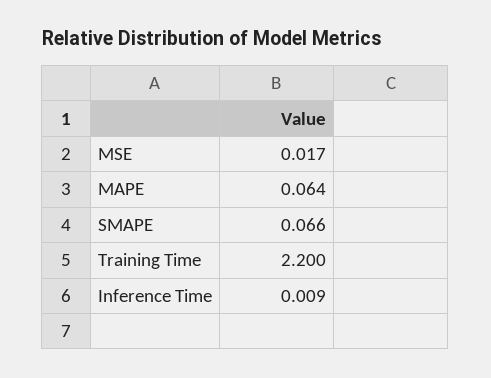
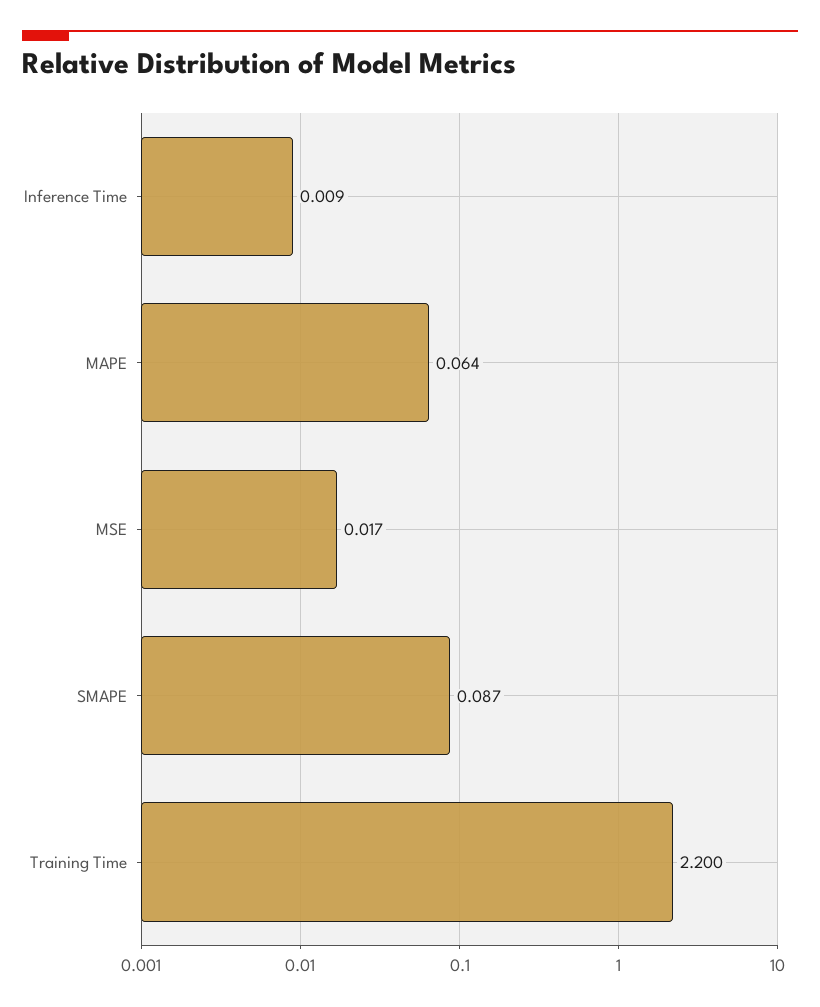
SMAPE: 0.066 -> 0.087

